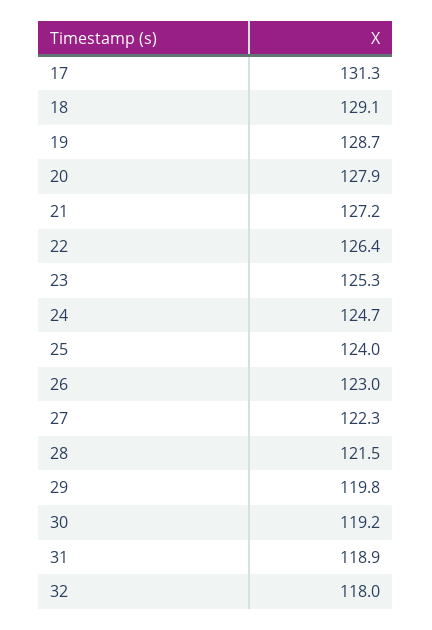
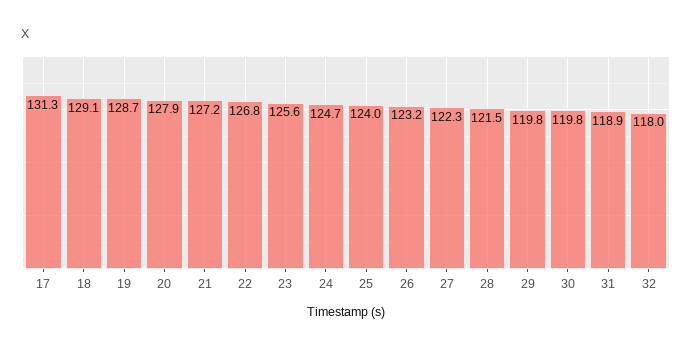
22: 126.4 -> 126.8
23: 125.3 -> 125.6
26: 123 -> 123.2
30: 119.2 -> 119.8

